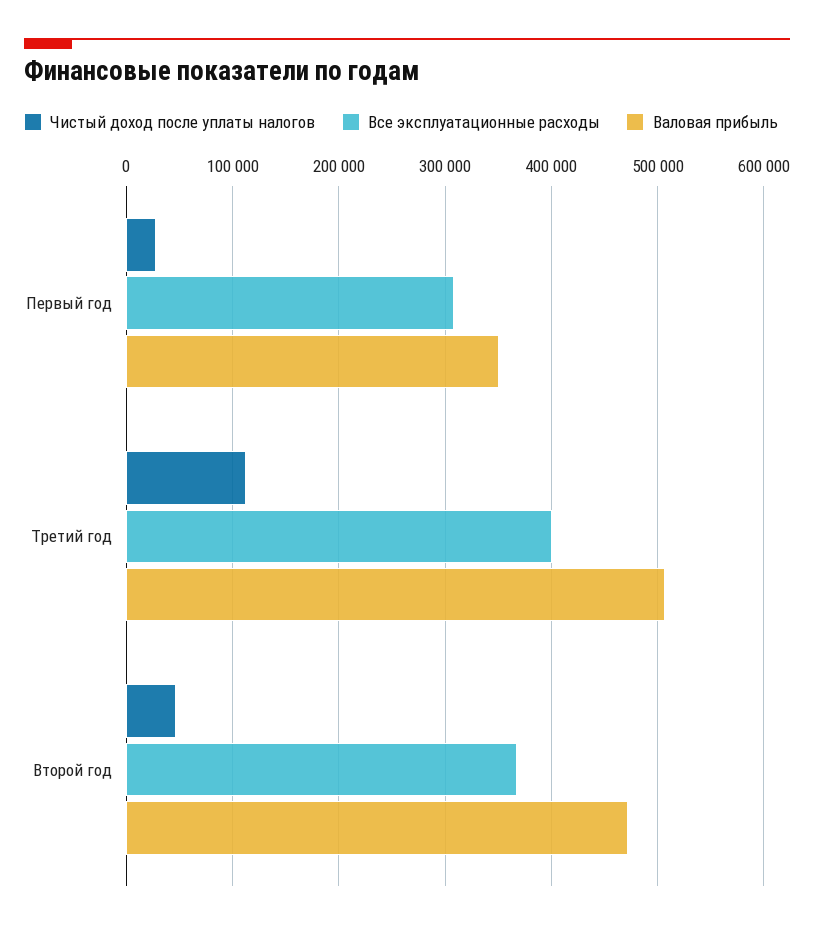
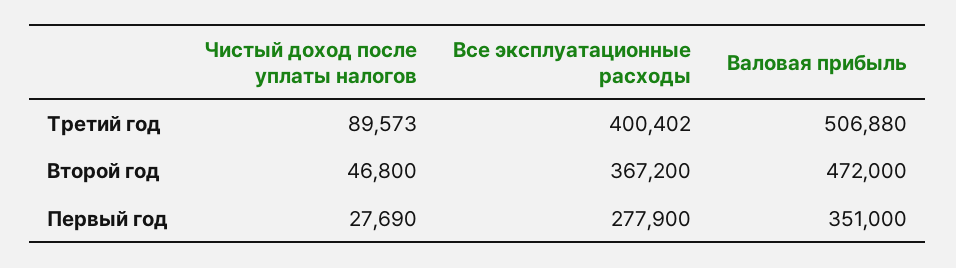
Все эксплуатационные расходы, Первый год: 310000 -> 277900
Чистый доход после уплаты налогов, Третий год: 110000 -> 89573

